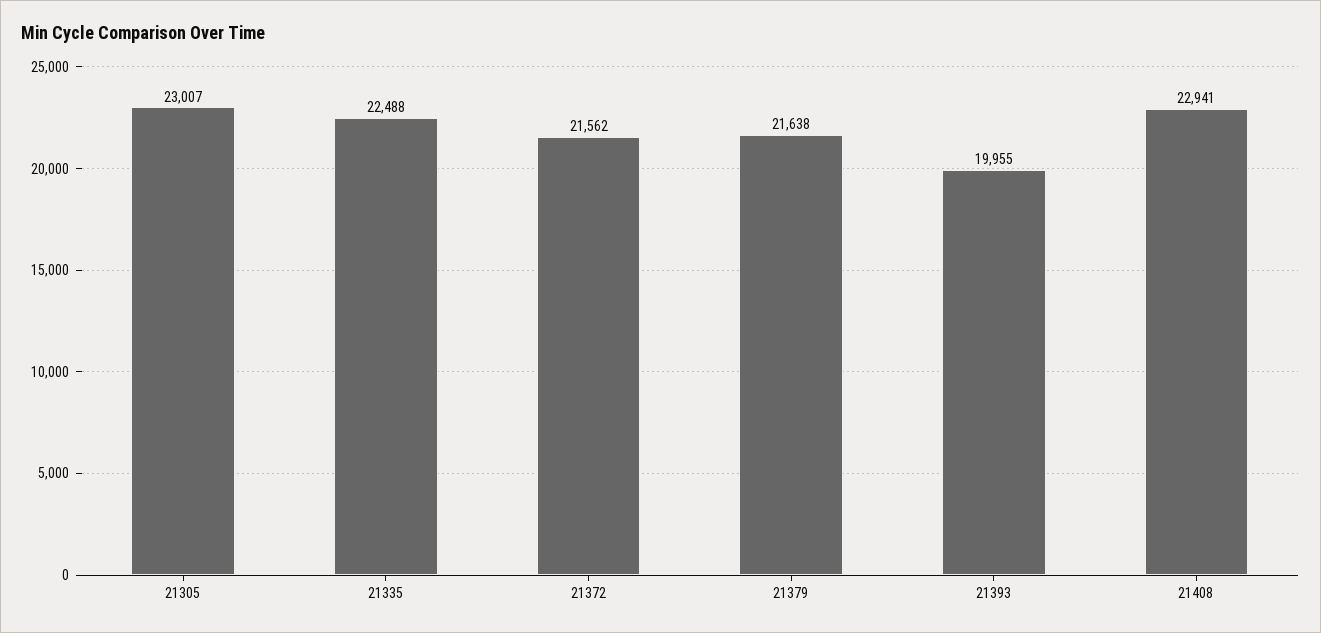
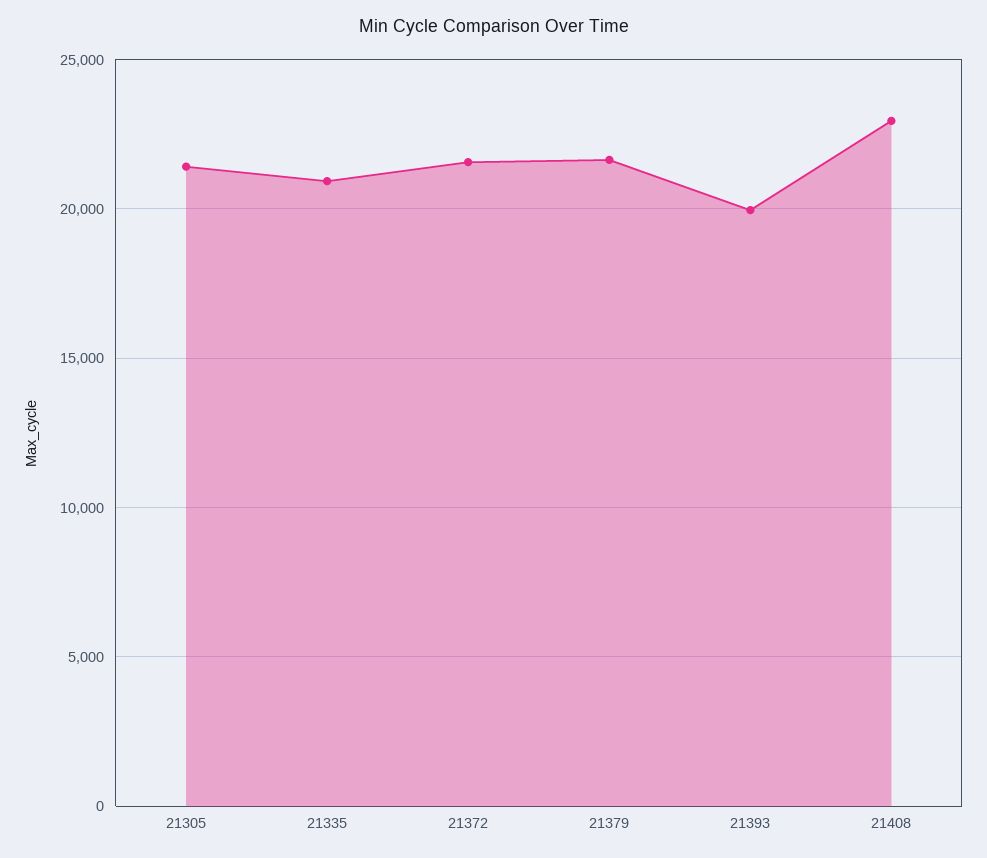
21305: 23007 -> 21500
21335: 22488 -> 21000

